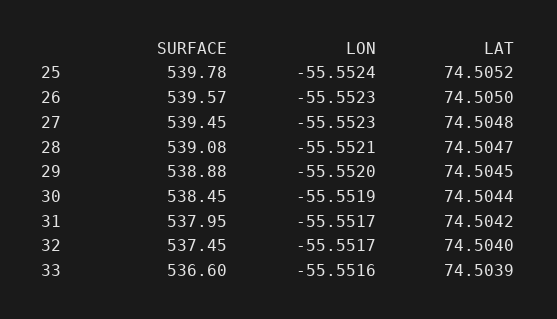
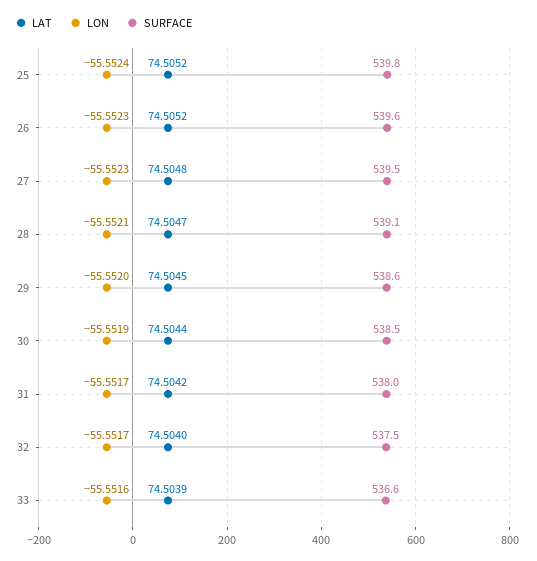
LAT, 26: 74.505 -> 74.5052
SURFACE, 29: 538.88 -> 538.6

